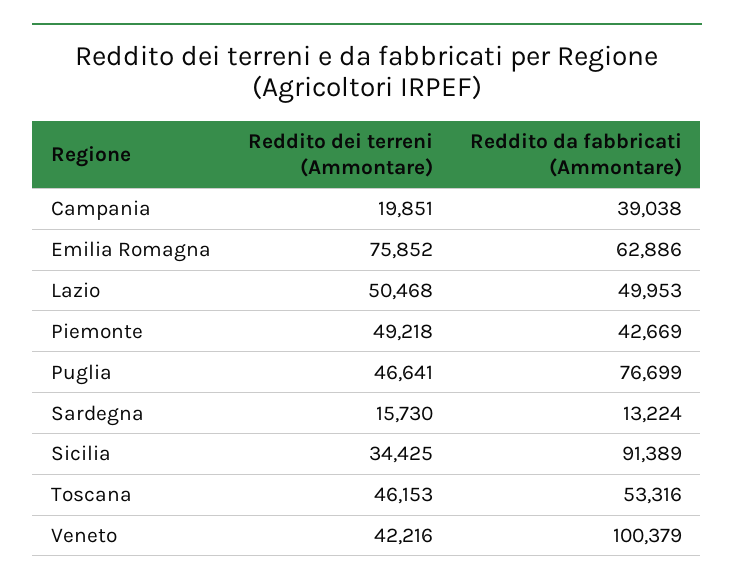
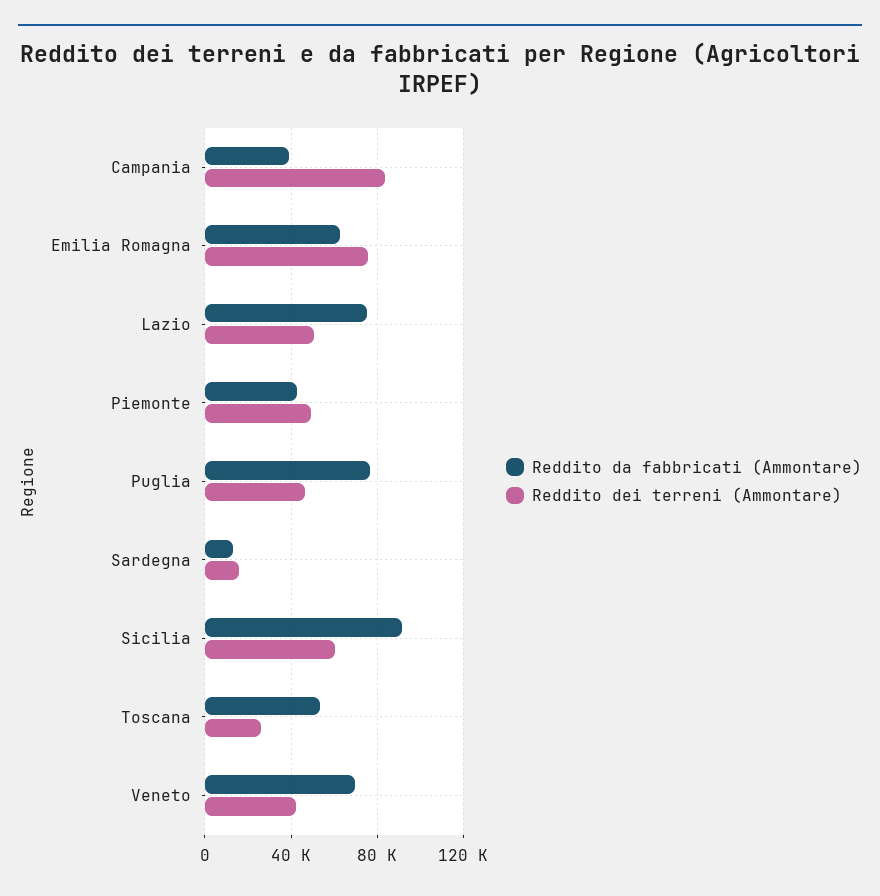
Reddito dei terreni (Ammontare), Campania: 19851 -> 85000
Reddito da fabbricati (Ammontare), Lazio: 49953 -> 75000
Reddito dei terreni (Ammontare), Sicilia: 34425 -> 60000
Reddito dei terreni (Ammontare), Toscana: 46153 -> 25000
Reddito da fabbricati (Ammontare), Veneto: 100379 -> 70000

